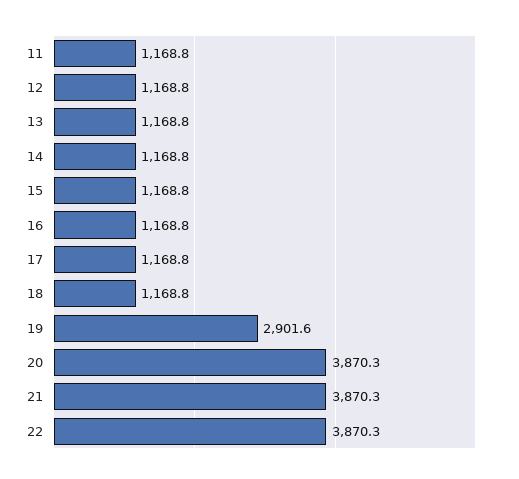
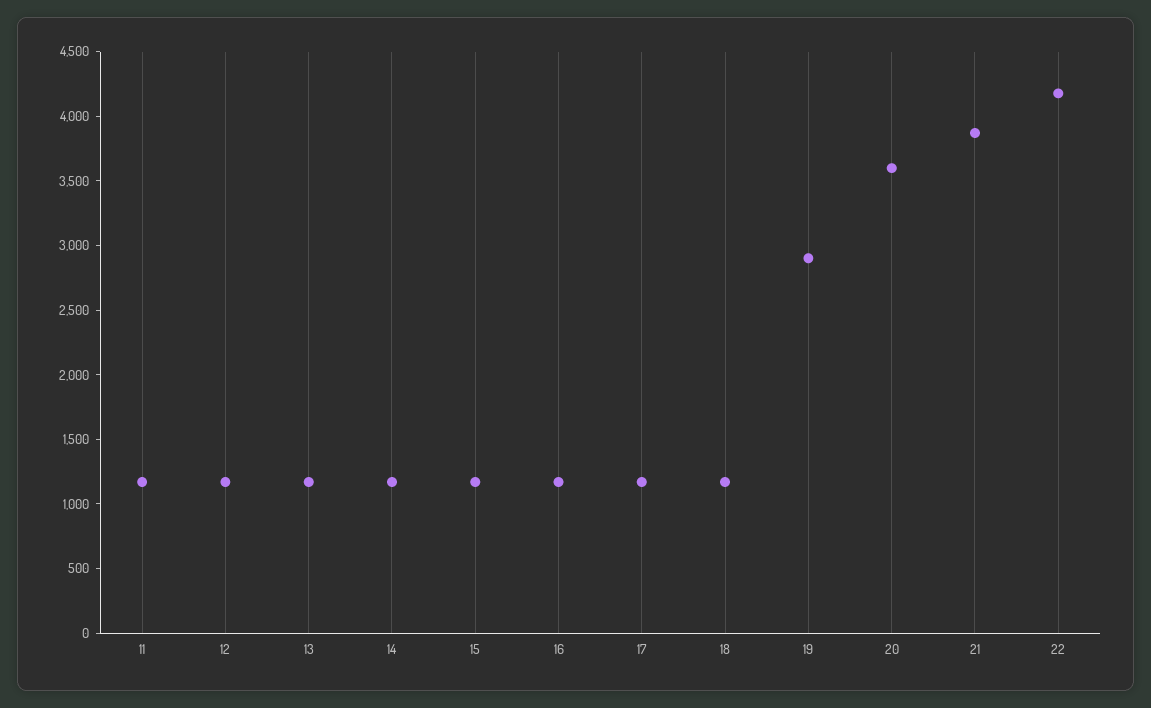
20: 3870.3 -> 3600
22: 3870.3 -> 4200

